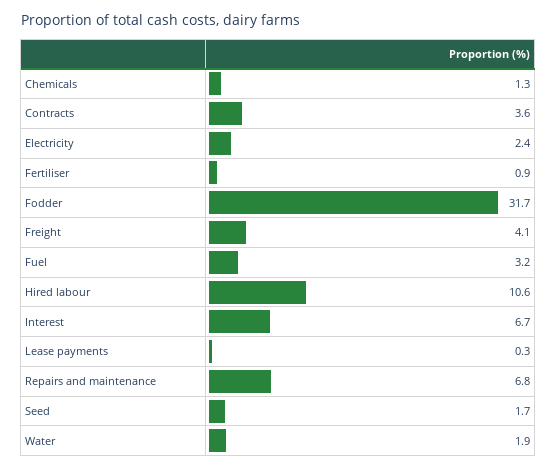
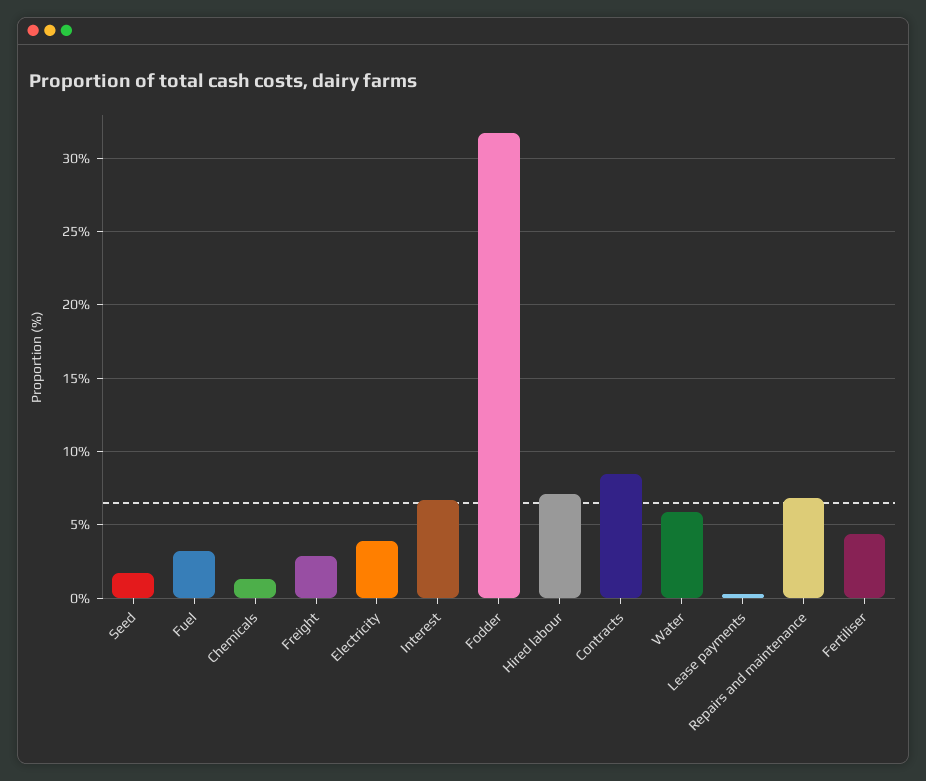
Contracts: 3.6 -> 8.5
Electricity: 2.4 -> 4
Fertiliser: 0.9 -> 4.5
Freight: 4.1 -> 3
Hired labour: 10.6 -> 7
Water: 1.9 -> 6

